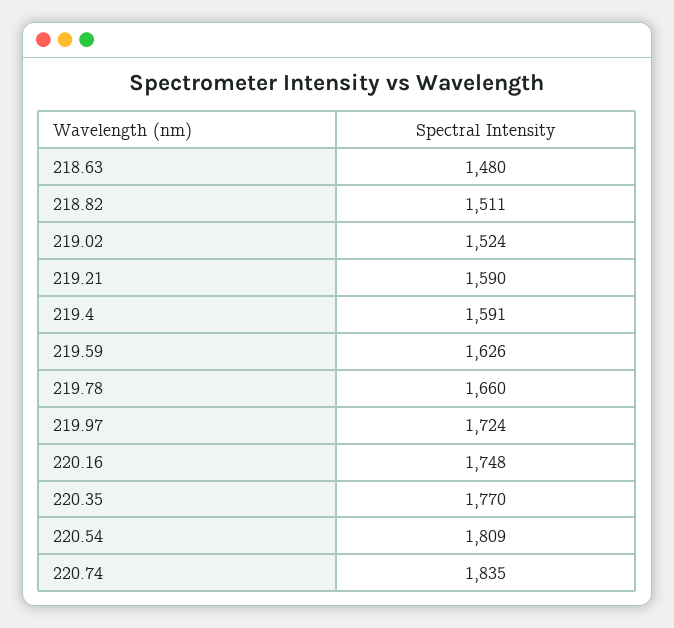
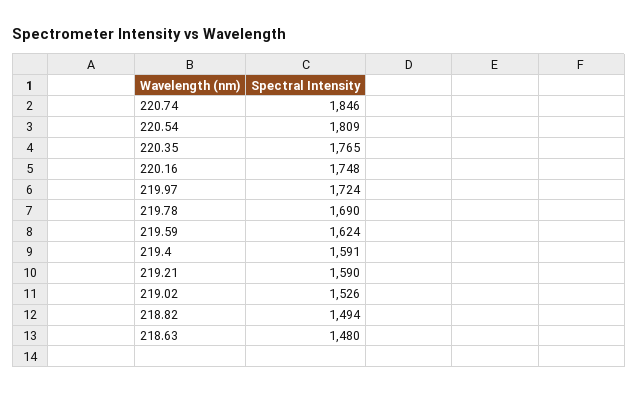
218.82: 1511 -> 1494
219.02: 1524 -> 1526
219.59: 1626 -> 1624
219.78: 1660 -> 1690
220.35: 1770 -> 1765
220.74: 1835 -> 1846

